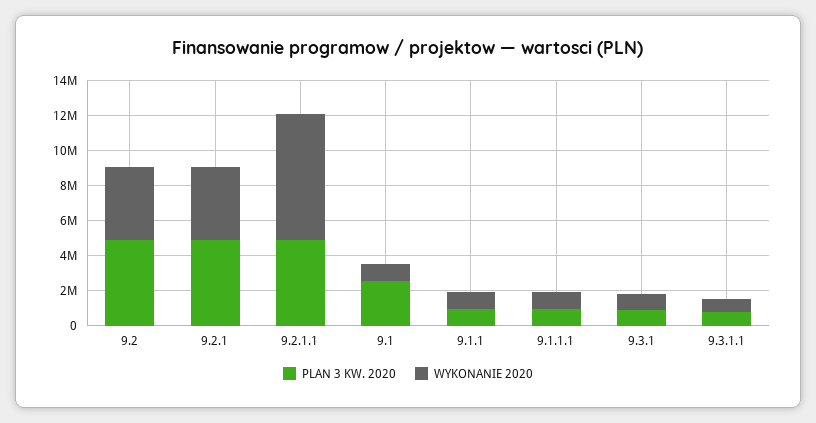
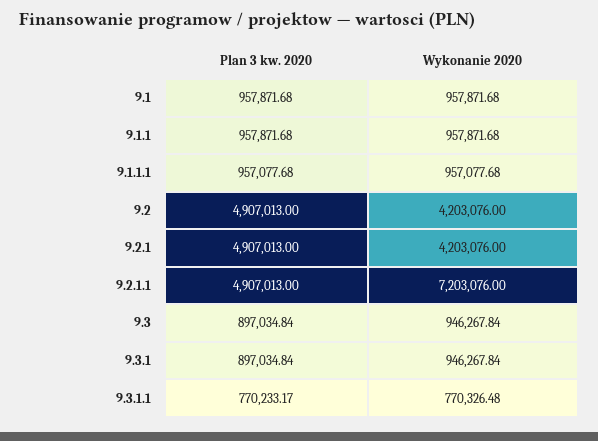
PLAN 3 KW. 2020, 9.1: 2500000 -> 957871.68
PLAN 3 KW. 2020, 9.3: none -> 897034.84
WYKONANIE 2020, 9.3: none -> 946267.84

